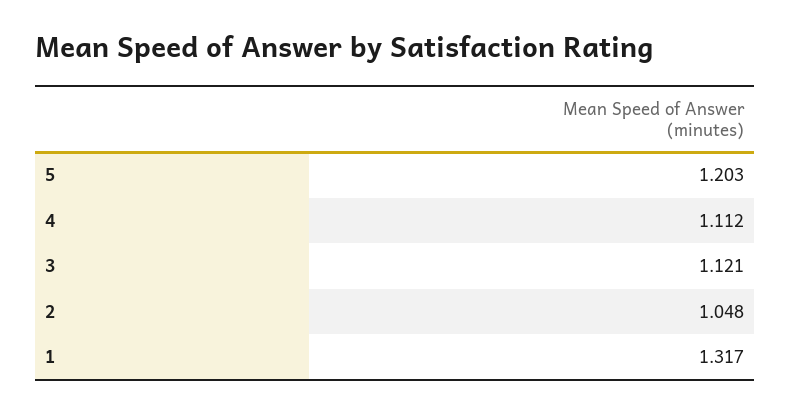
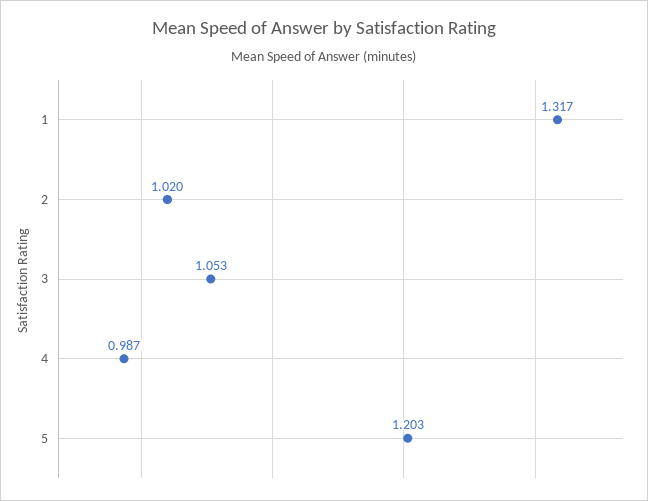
4: 1.112 -> 0.987
3: 1.121 -> 1.053
2: 1.048 -> 1.02

